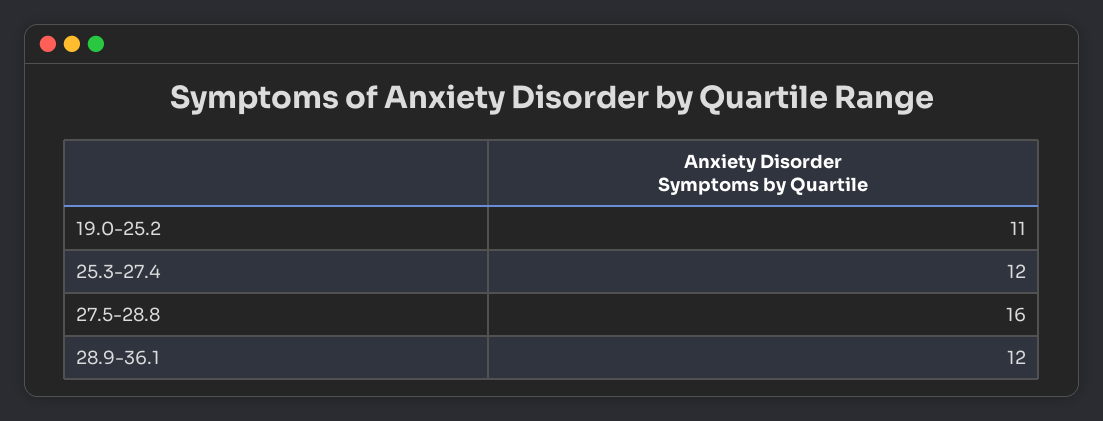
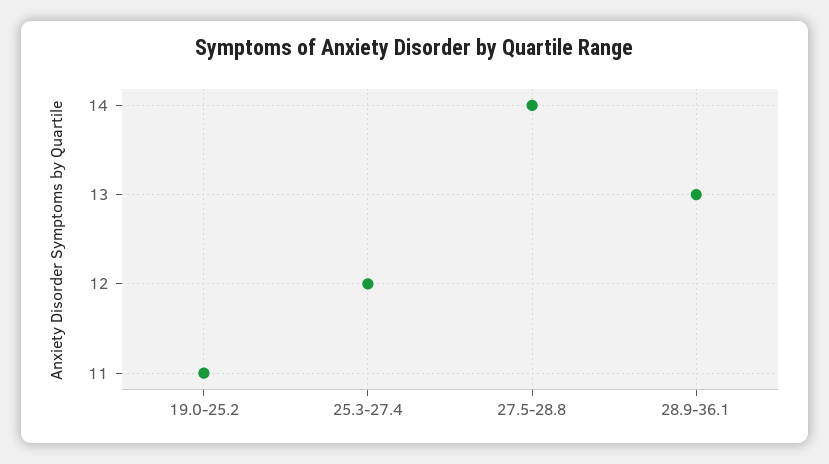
27.5-28.8: 16 -> 14
28.9-36.1: 12 -> 13

